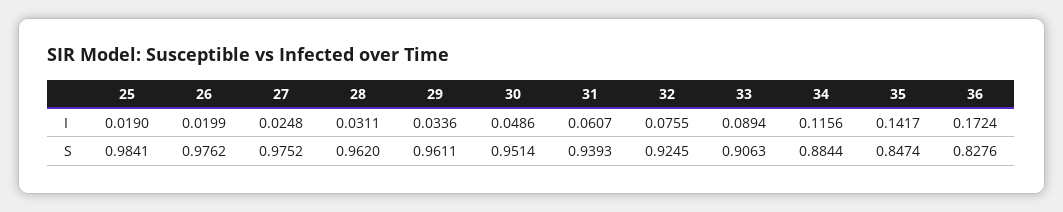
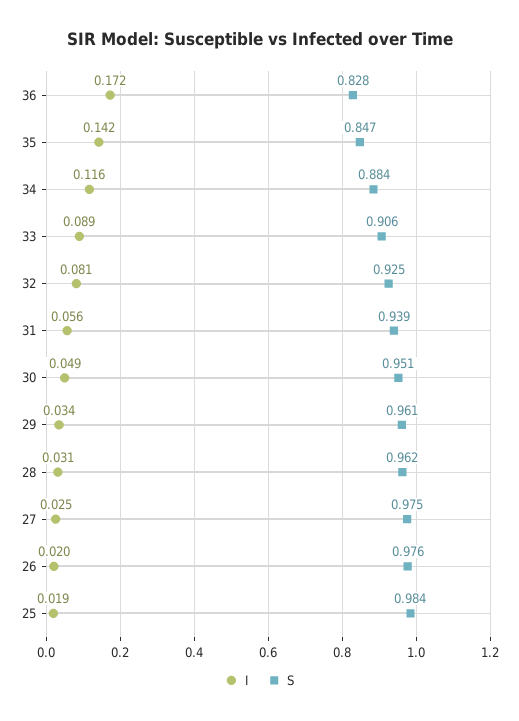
I, 31: 0.0607 -> 0.056
I, 32: 0.0755 -> 0.081

